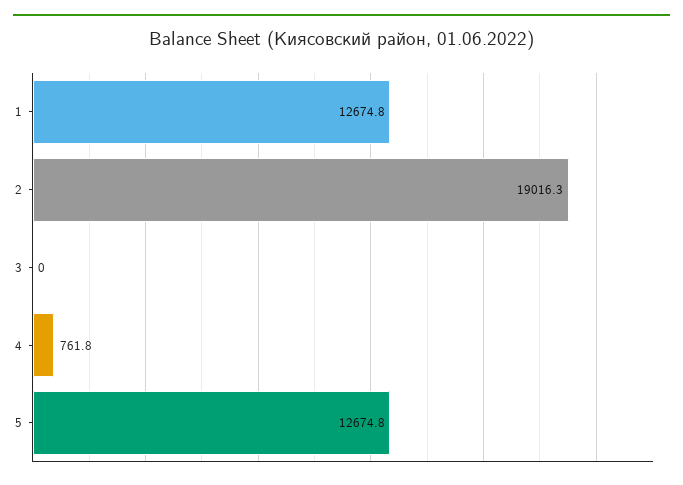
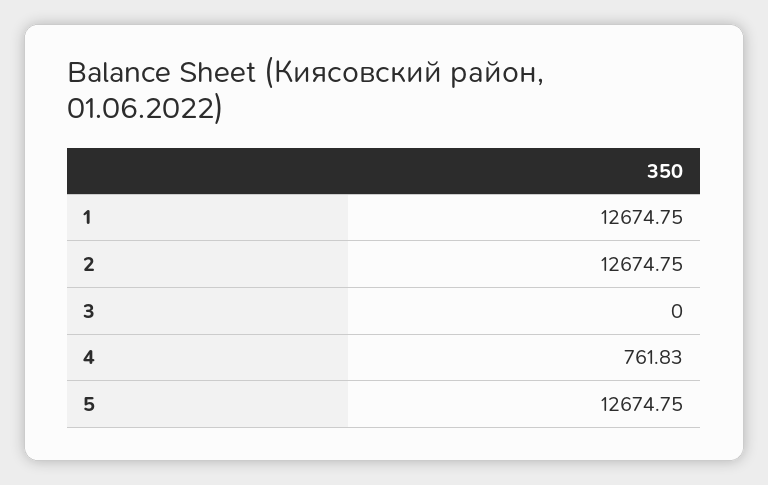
2: 19016.3 -> 12674.75

